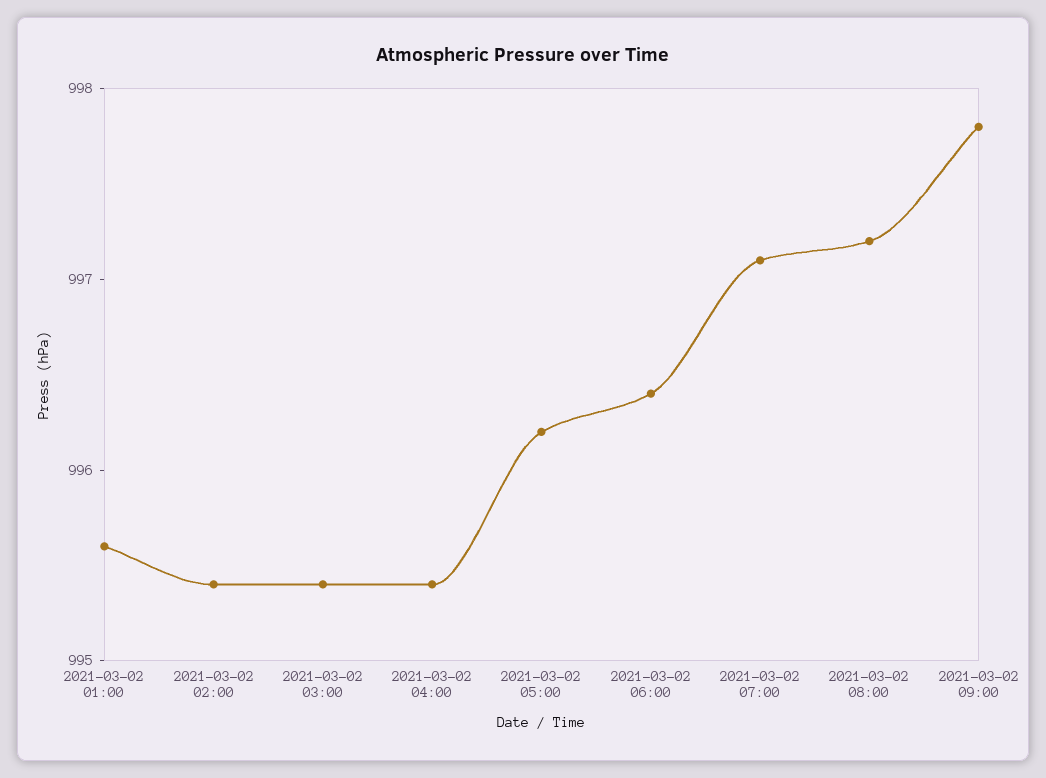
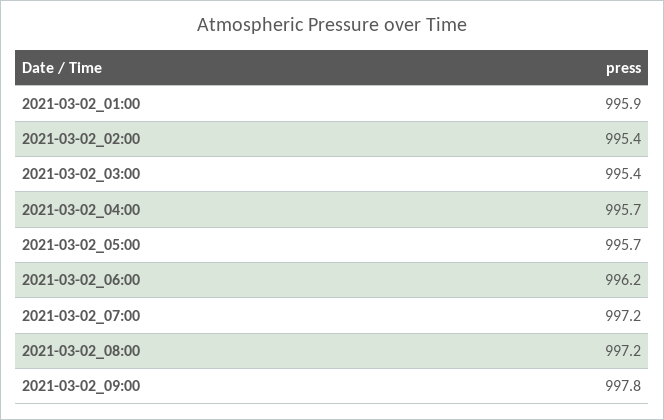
2021-03-02 01:00: 995.6 -> 995.9
2021-03-02 04:00: 995.4 -> 995.7
2021-03-02 05:00: 996.2 -> 995.7
2021-03-02 06:00: 996.4 -> 996.2
2021-03-02 07:00: 997.1 -> 997.2

